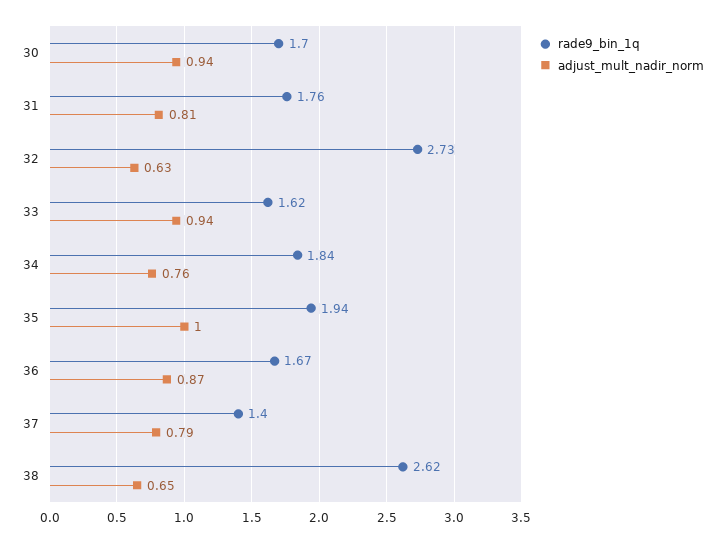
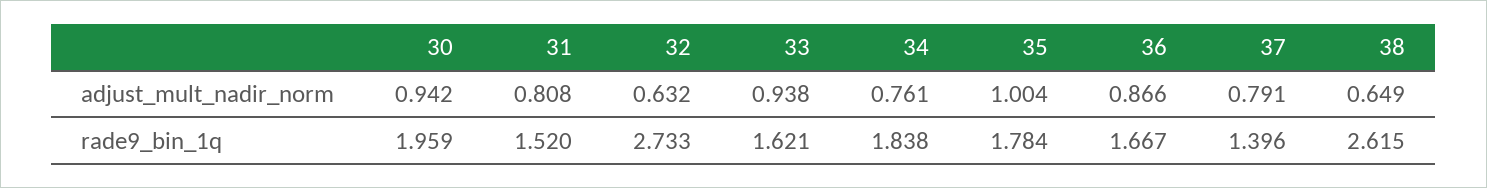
rade9_bin_1q, 30: 1.7 -> 1.959
rade9_bin_1q, 31: 1.76 -> 1.52
rade9_bin_1q, 35: 1.94 -> 1.784

